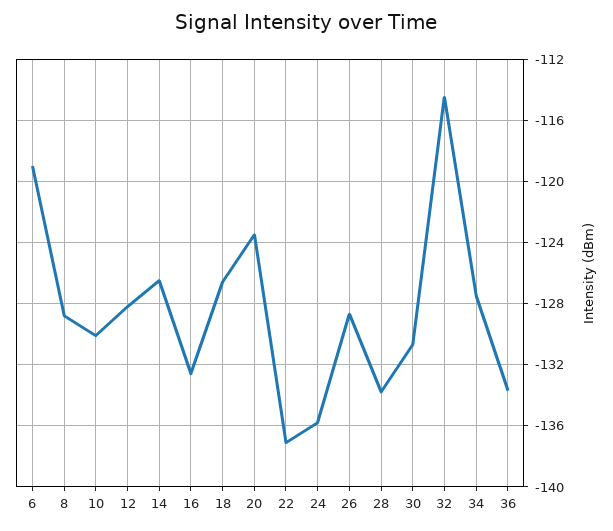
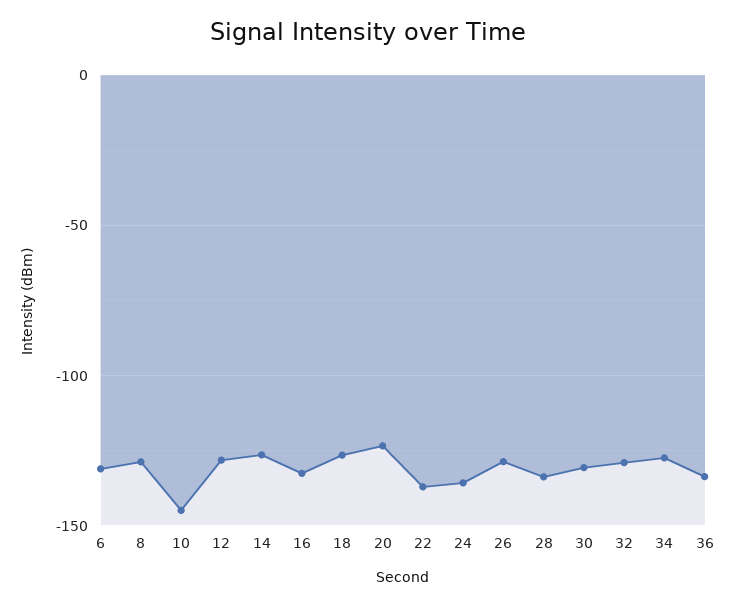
6: -119 -> -130
10: -130 -> -145
32: -114.5 -> -130

